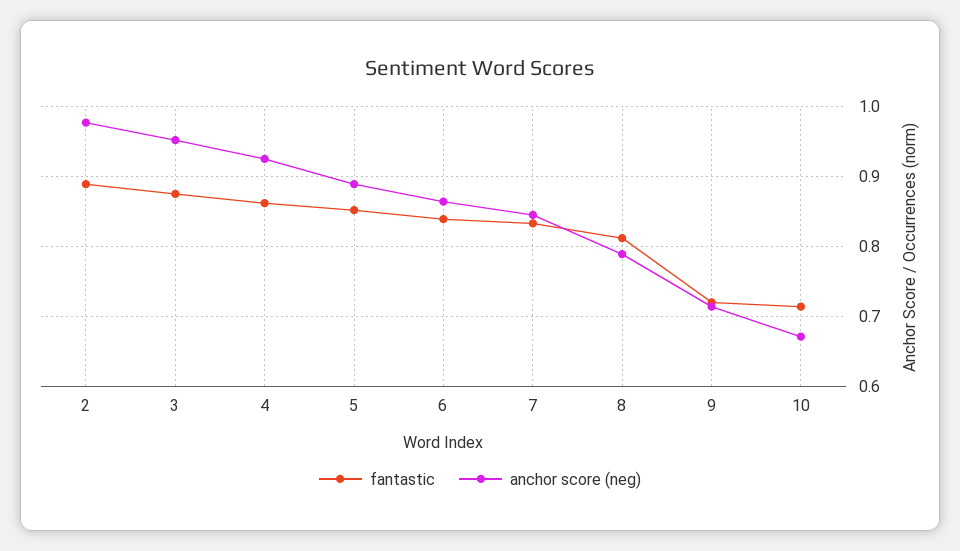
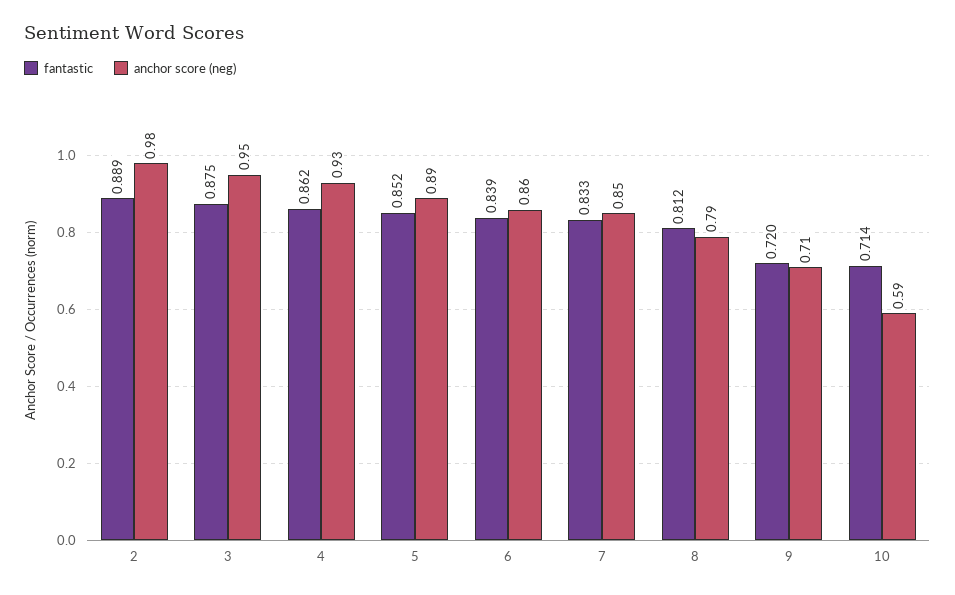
anchor score (neg), 10: 0.67 -> 0.59

